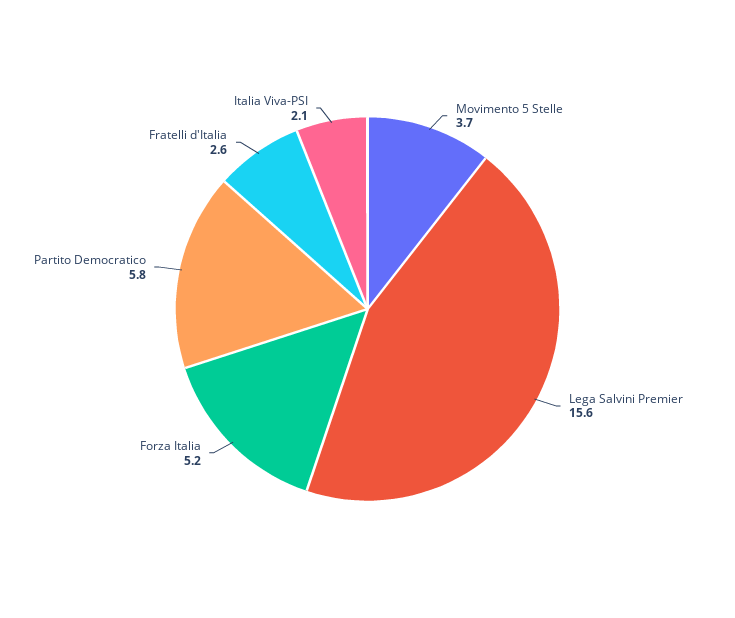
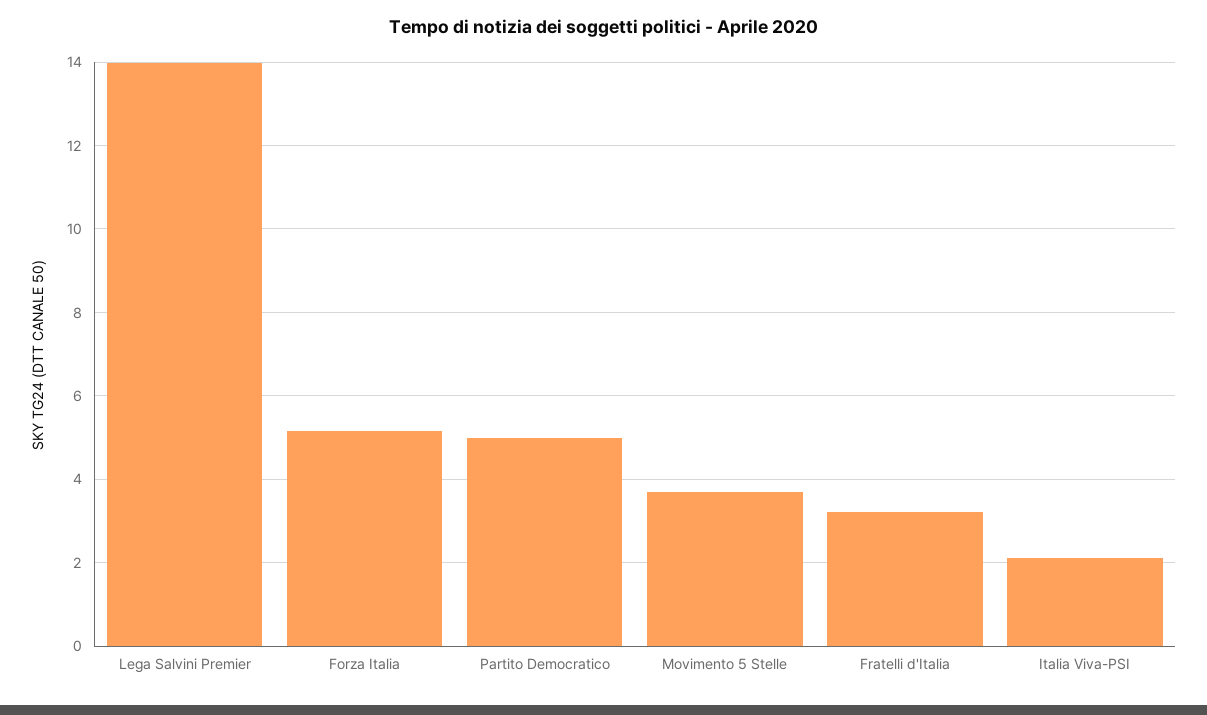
Lega Salvini Premier: 15.6 -> 14
Partito Democratico: 5.8 -> 5
Fratelli d'Italia: 2.6 -> 3.2

